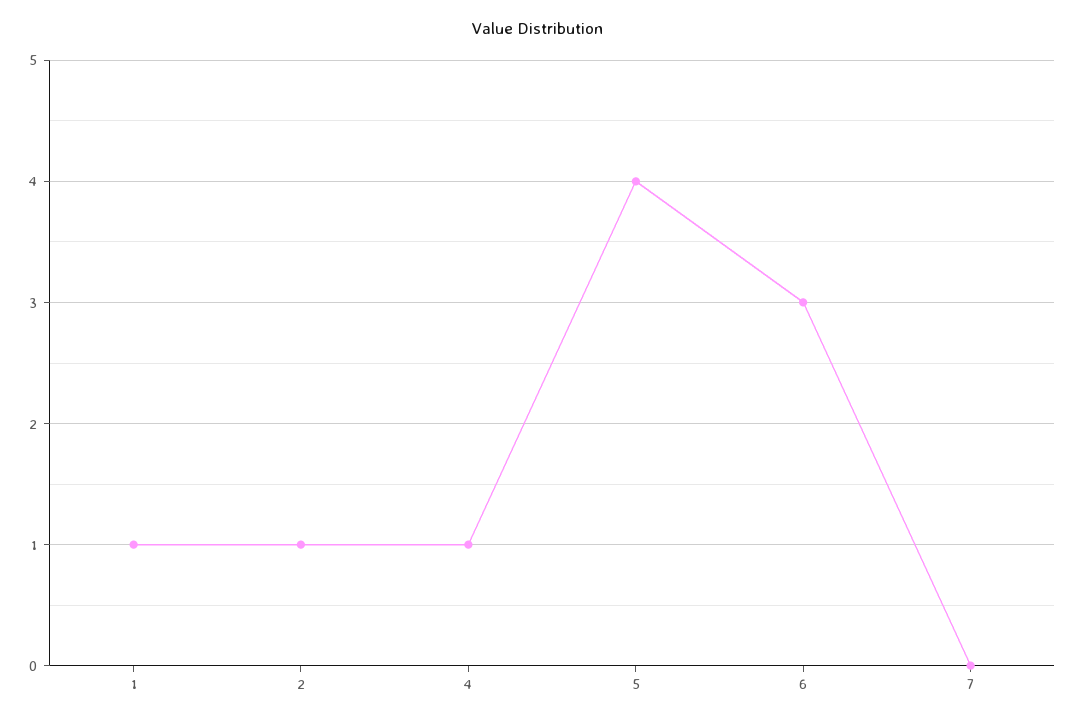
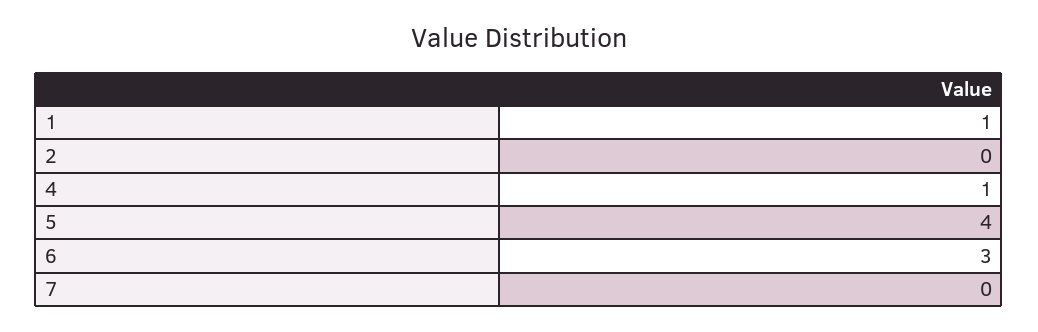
2: 1 -> 0

